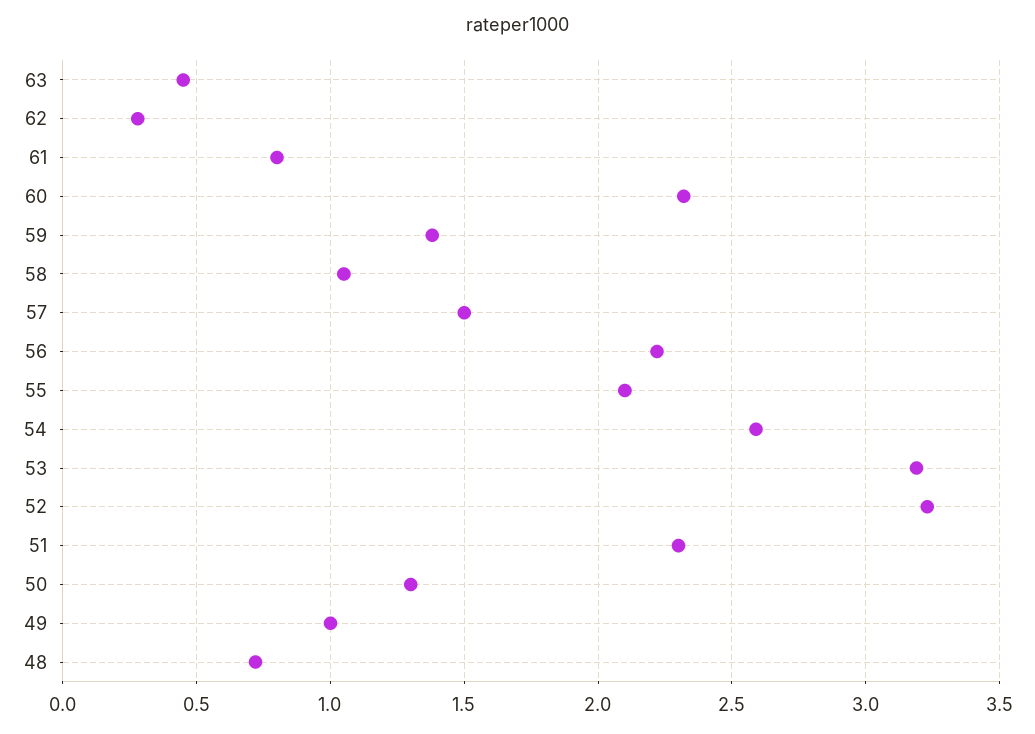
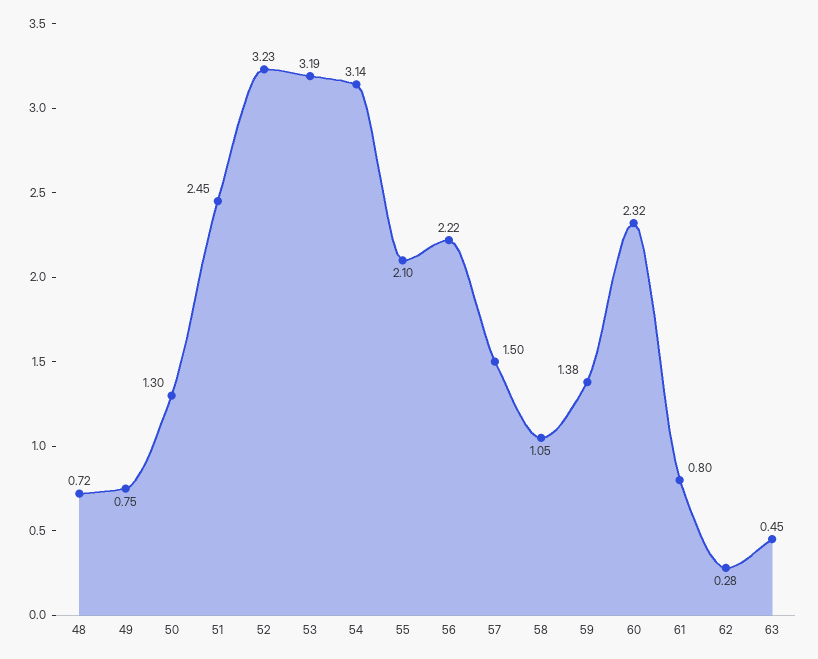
54: 2.6 -> 3.14
51: 2.3 -> 2.45
49: 1 -> 0.75

